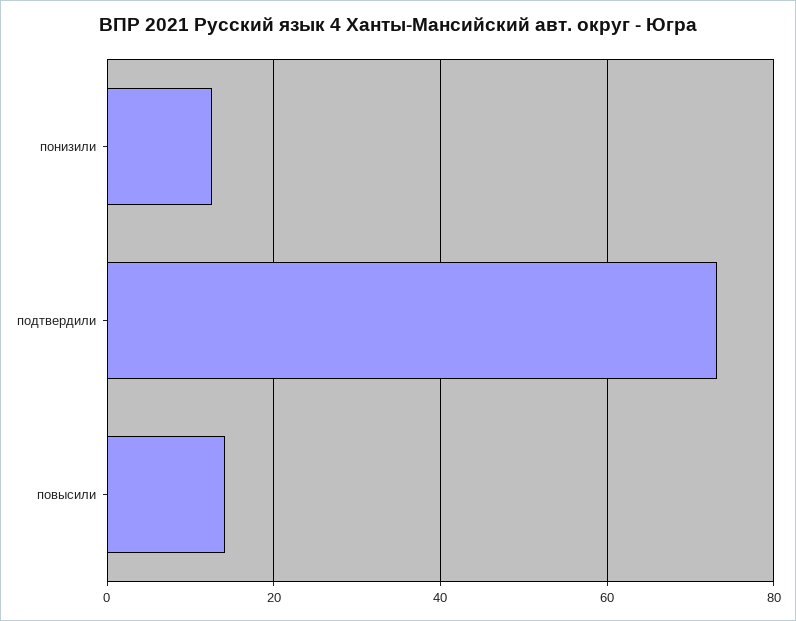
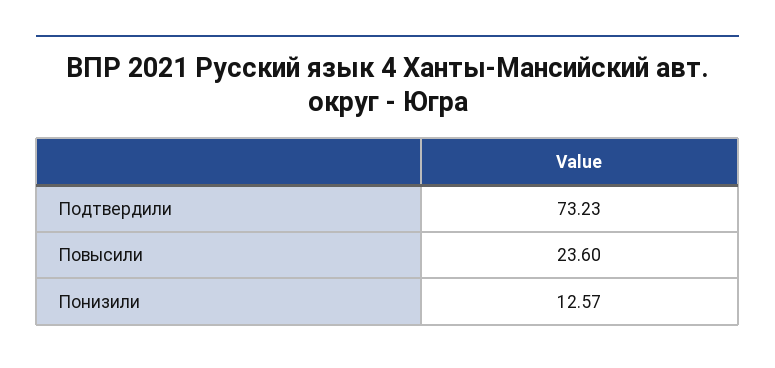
повысили: 14 -> 23.6

